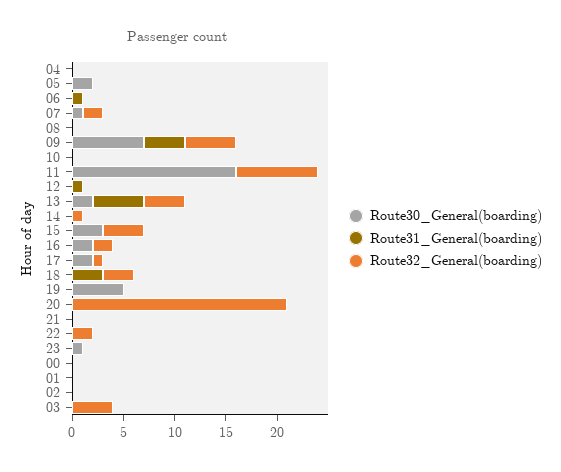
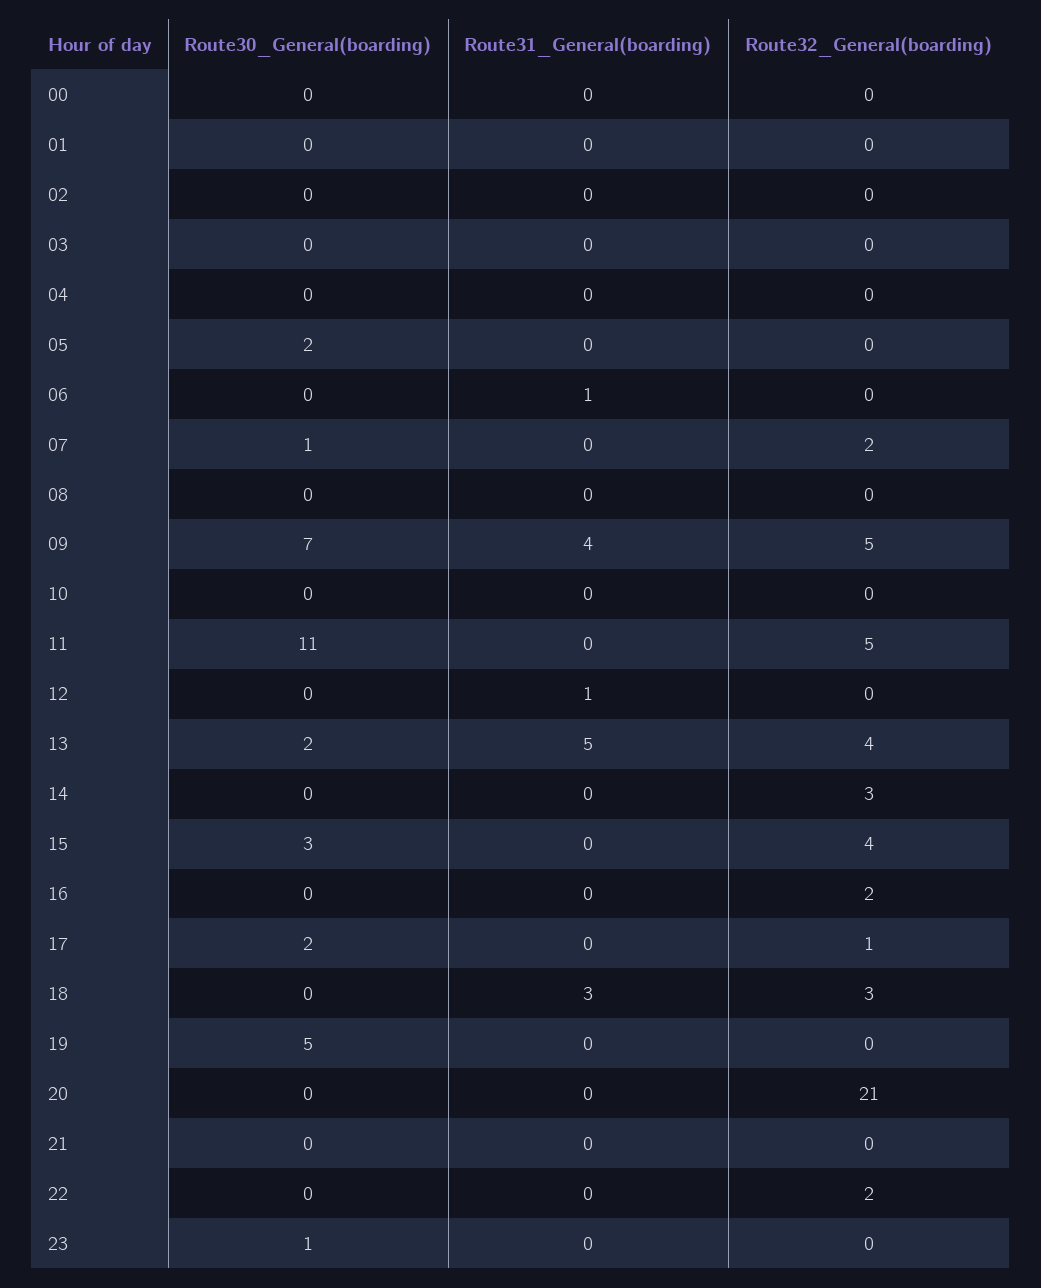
Route30_General(boarding), 11: 16 -> 11
Route32_General(boarding), 11: 8 -> 5
Route32_General(boarding), 14: 1 -> 3
Route30_General(boarding), 16: 2 -> 0
Route32_General(boarding), 03: 4 -> 0

